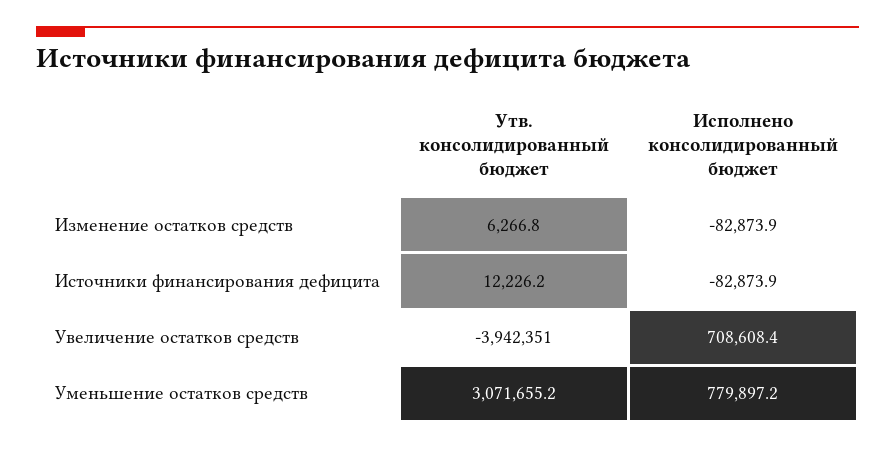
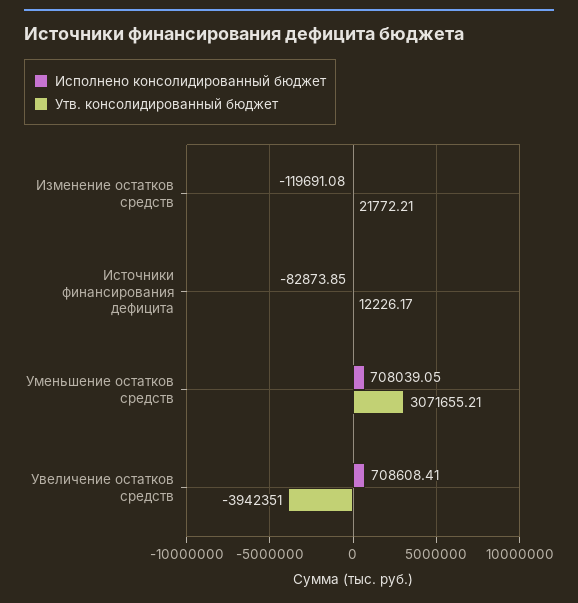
Утв. консолидированный бюджет, Изменение остатков средств: 6266.8 -> 21772.21
Исполнено консолидированный бюджет, Изменение остатков средств: -82873.9 -> -119691.08
Исполнено консолидированный бюджет, Уменьшение остатков средств: 779897.2 -> 708039.05

